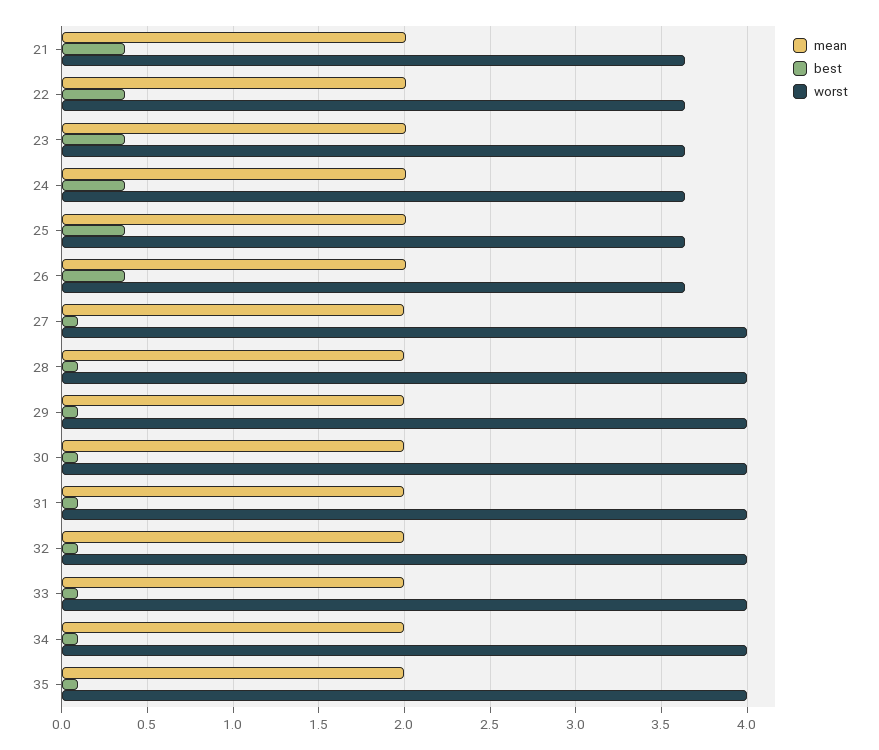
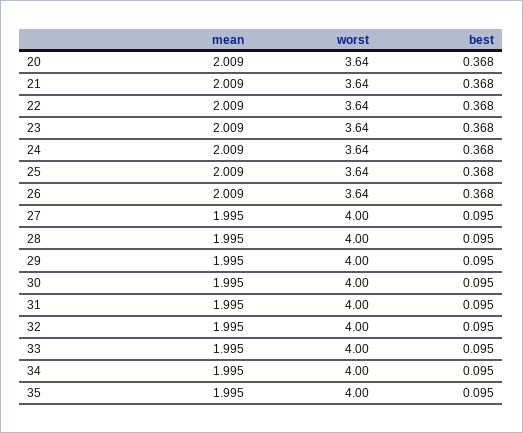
mean, 20: none -> 2.009
worst, 20: none -> 3.64
best, 20: none -> 0.368

